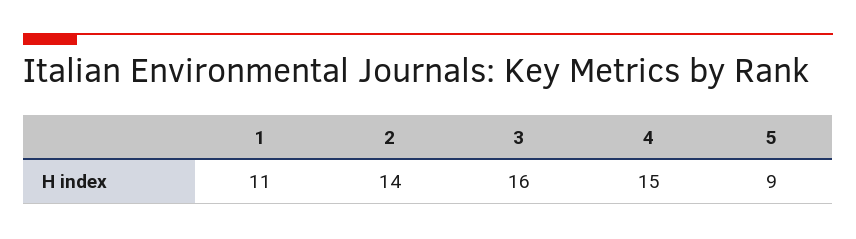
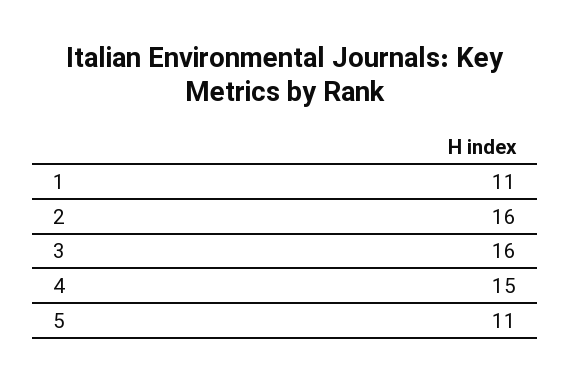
2: 14 -> 16
5: 9 -> 11

